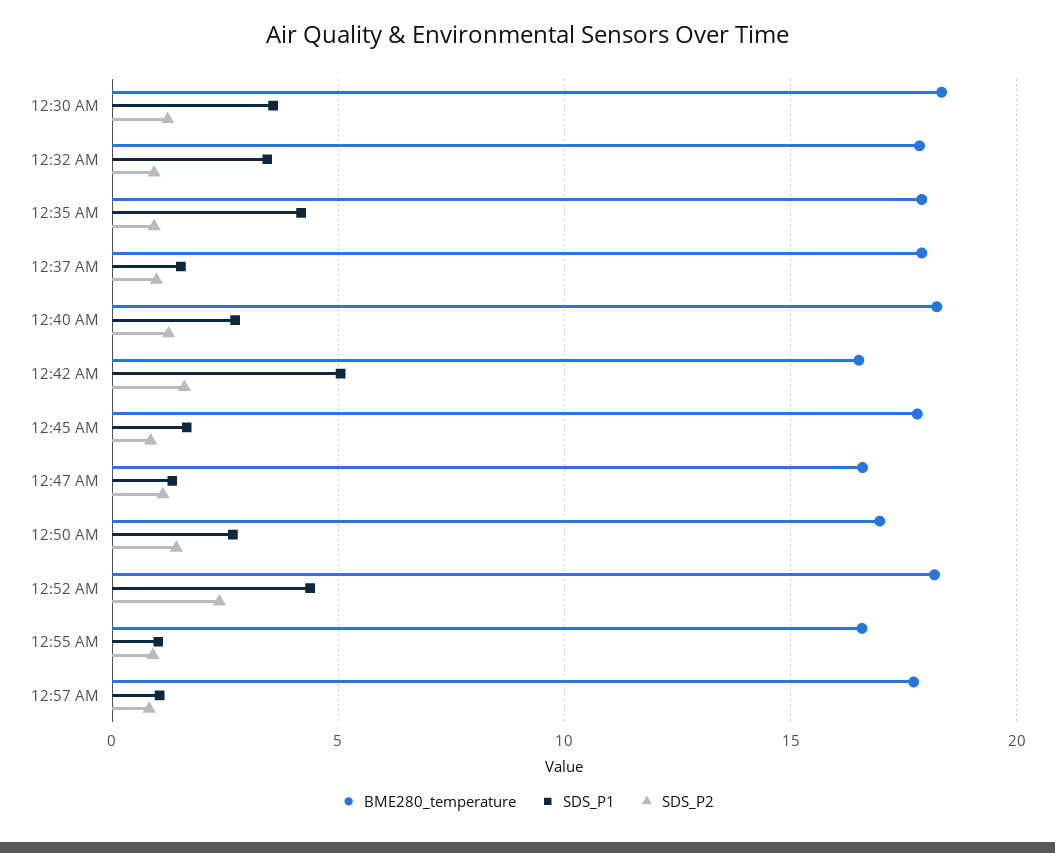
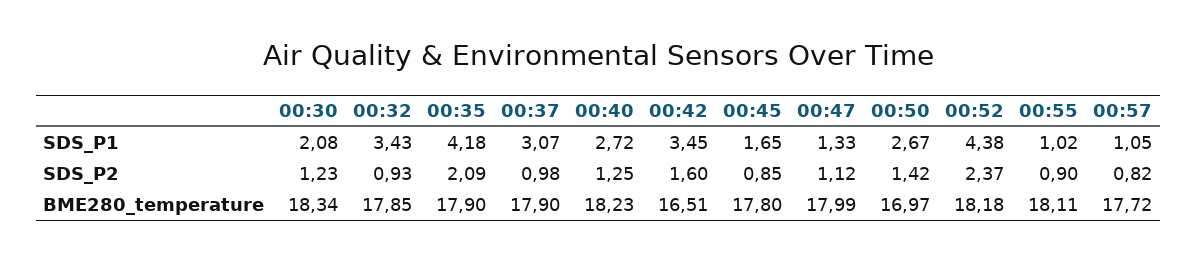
SDS_P1, 12:30 AM: 3.5 -> 2.08
SDS_P2, 12:35 AM: 1 -> 2.09
SDS_P1, 12:37 AM: 1.5 -> 3.07
SDS_P1, 12:42 AM: 5 -> 3.45
BME280_temperature, 12:47 AM: 16.5 -> 17.99
BME280_temperature, 12:55 AM: 16.5 -> 18.11

